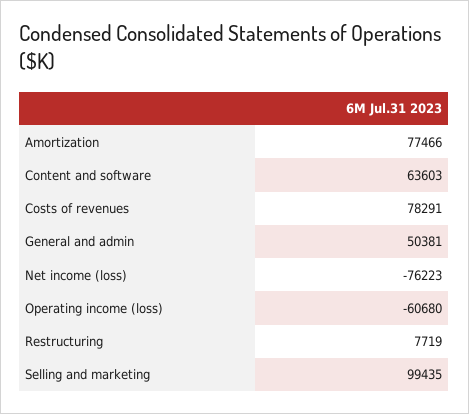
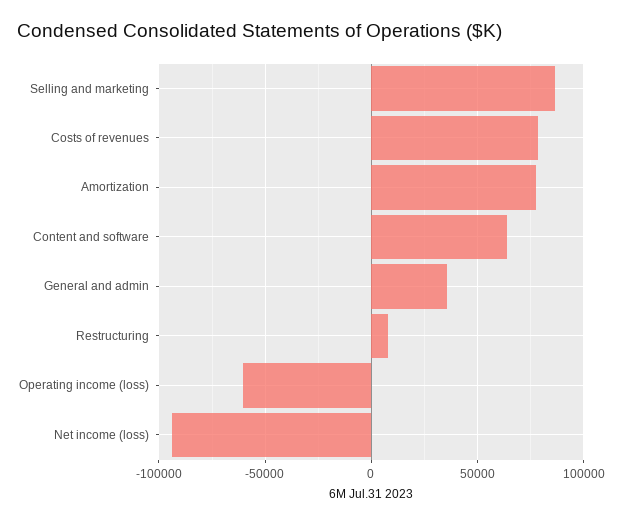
General and admin: 50381 -> 35000
Net income (loss): -76223 -> -95000
Selling and marketing: 99435 -> 85000

